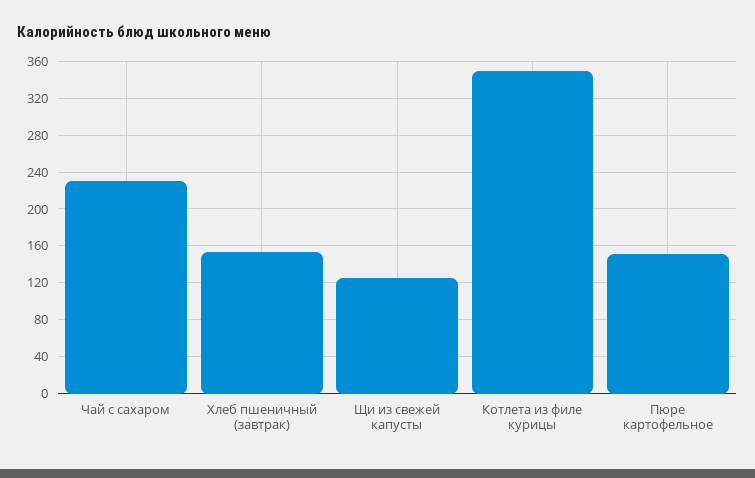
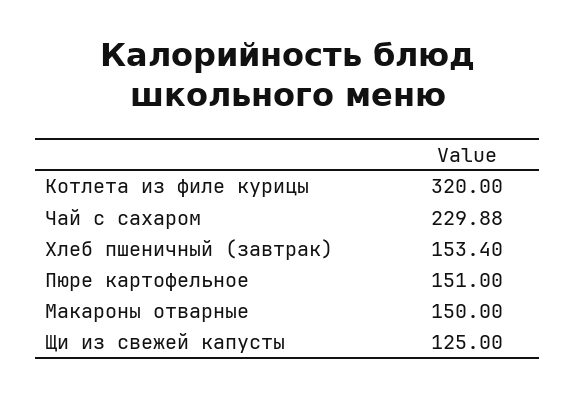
Котлета из филе курицы: 350 -> 320
Макароны отварные: none -> 150

